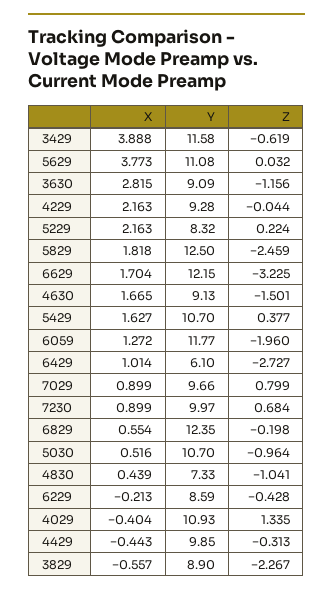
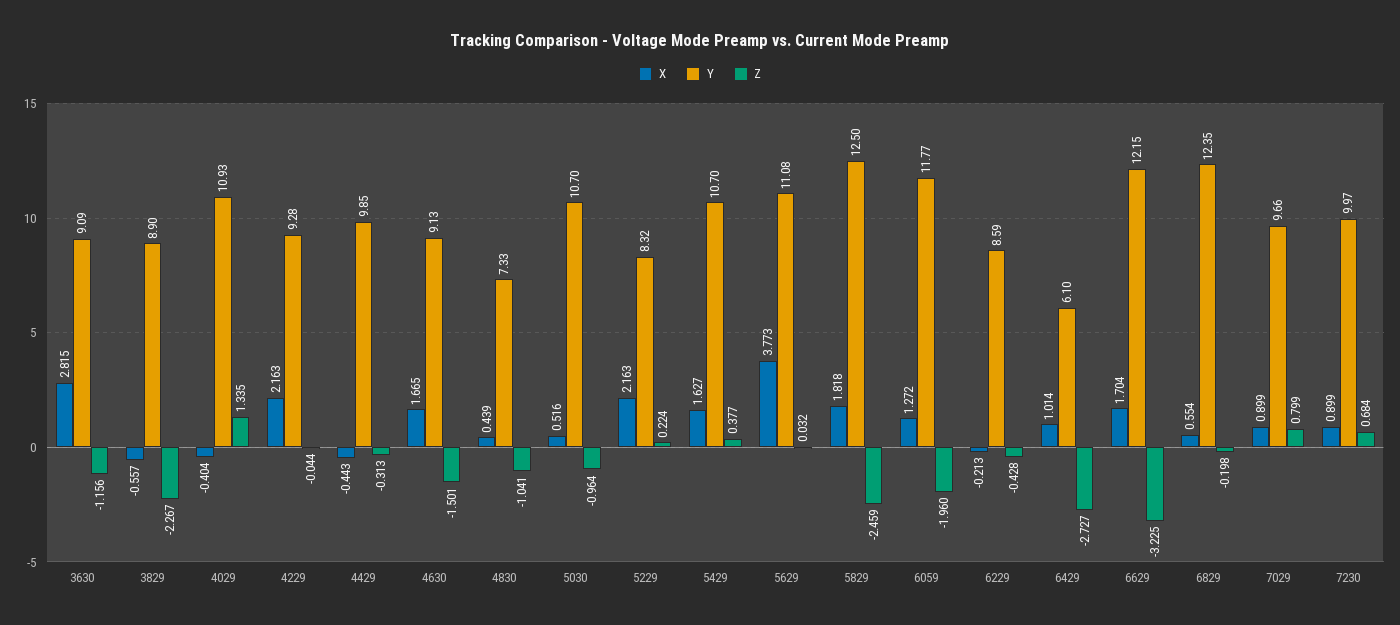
X, 3429: 3.888 -> none
Y, 3429: 11.58 -> none
Z, 3429: -0.619 -> none

